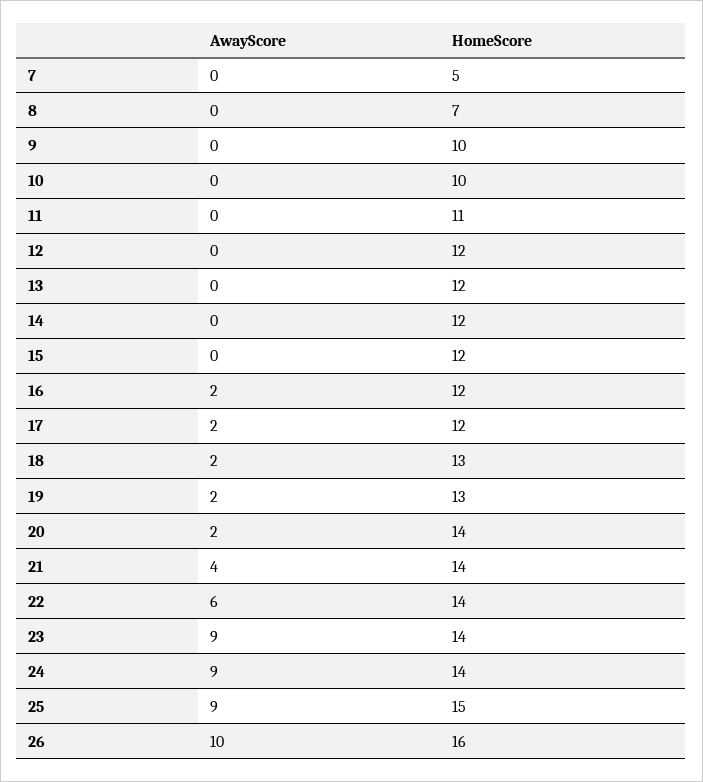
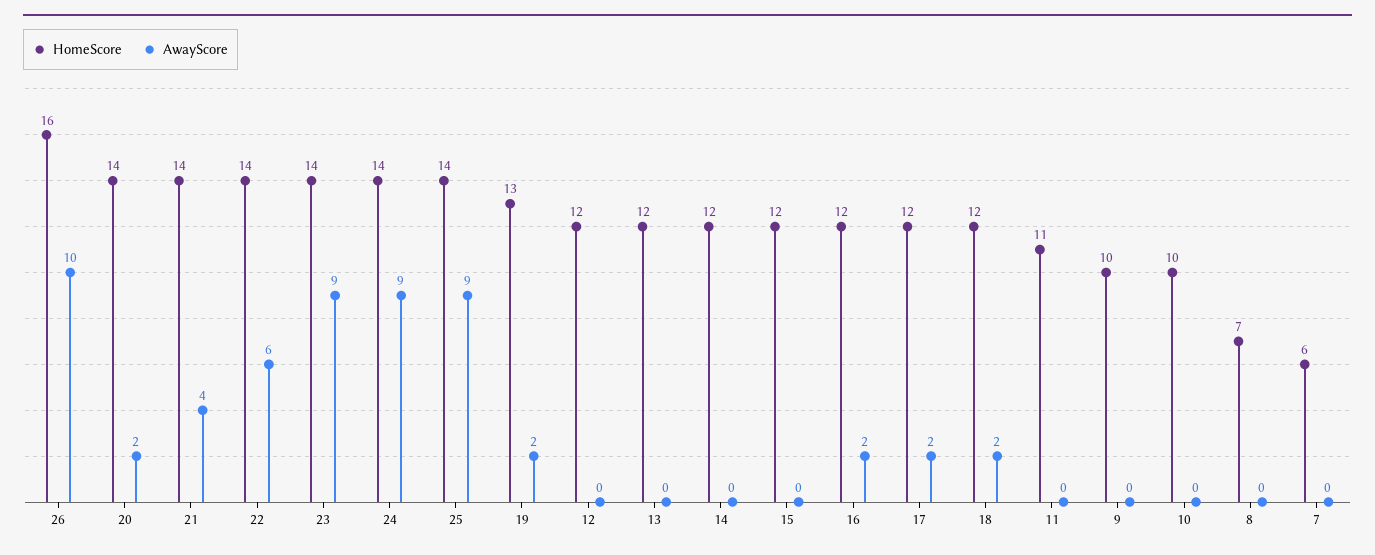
HomeScore, 7: 5 -> 6
HomeScore, 18: 13 -> 12
HomeScore, 25: 15 -> 14

